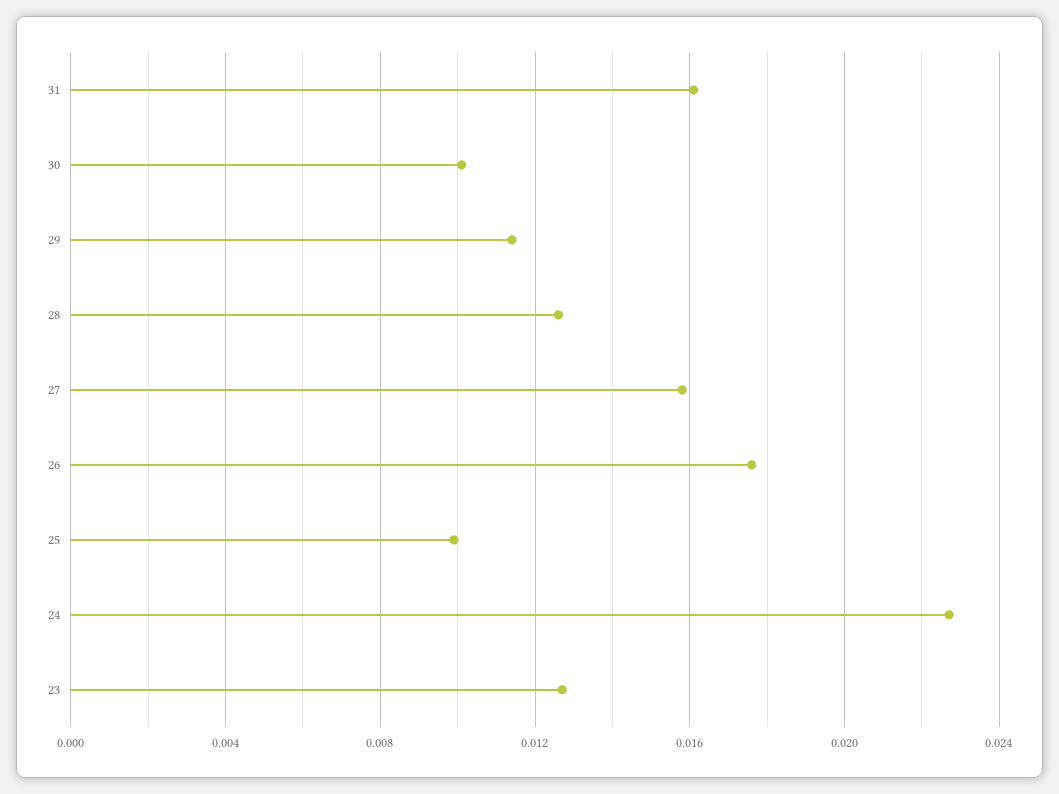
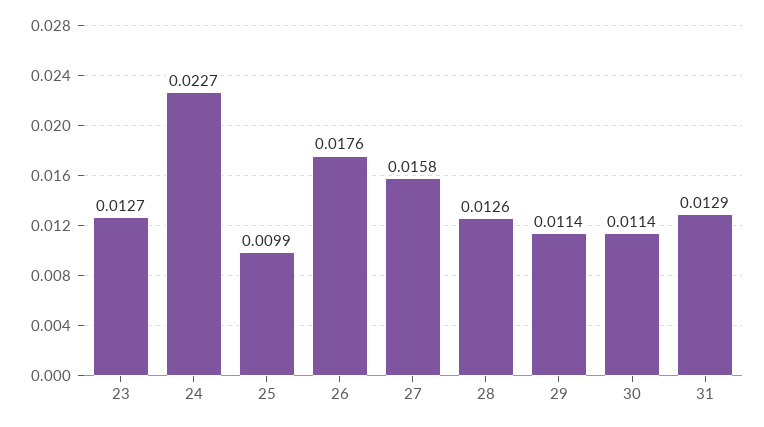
31: 0.016 -> 0.0129
30: 0.01 -> 0.0114

